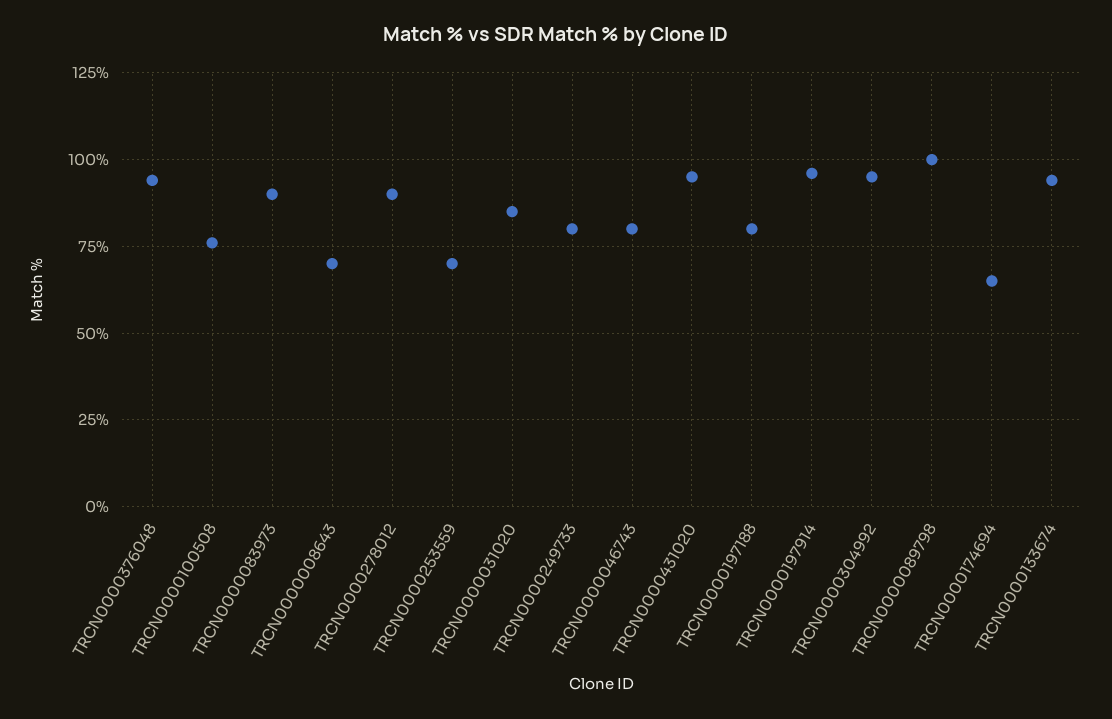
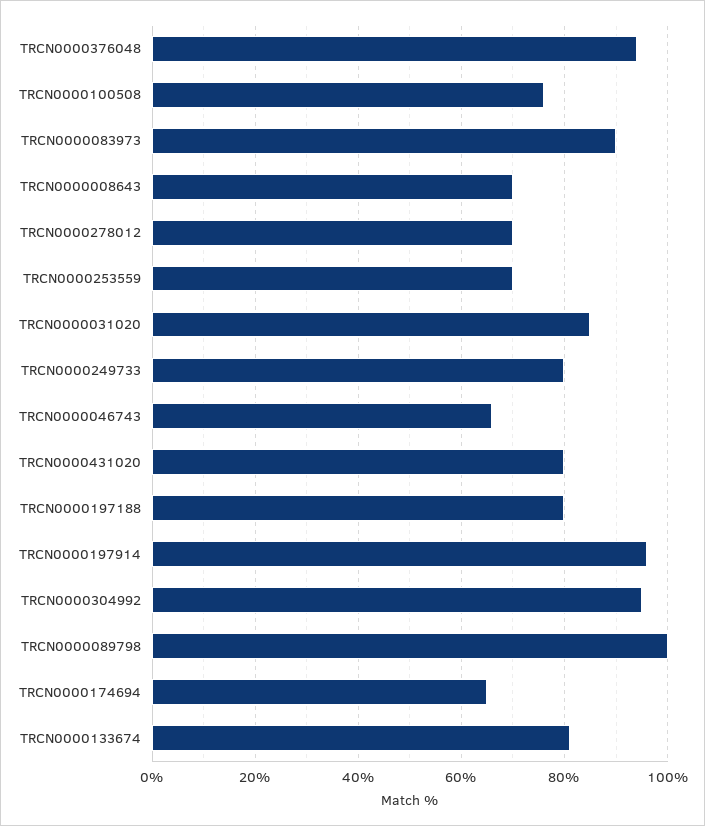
TRCN0000278012: 90 -> 70
TRCN0000046743: 80 -> 65
TRCN0000431020: 95 -> 80
TRCN0000133674: 95 -> 80

